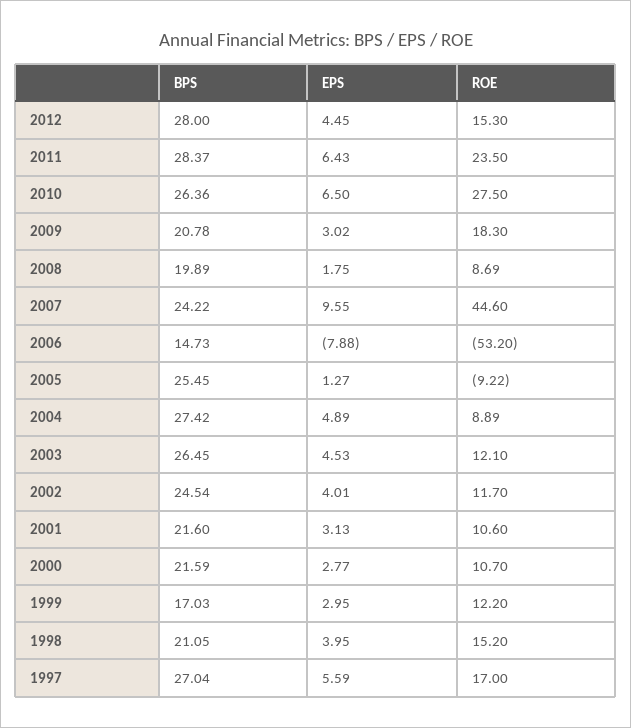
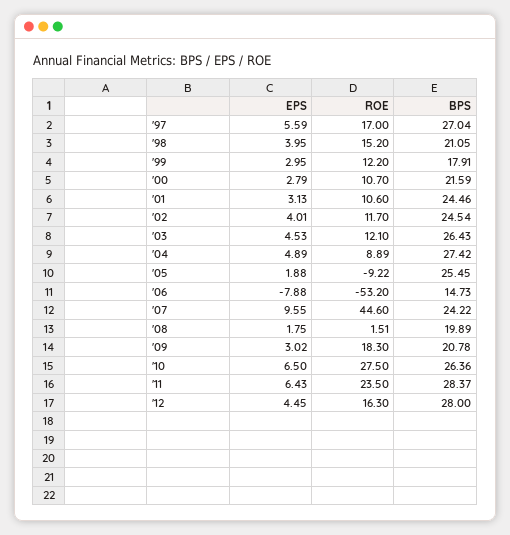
ROE, 2012: 15.3 -> 16.3
ROE, 2008: 8.69 -> 1.51
EPS, 2005: 1.27 -> 1.88
BPS, 2003: 26.45 -> 26.43
BPS, 2001: 21.6 -> 24.46
EPS, 2000: 2.77 -> 2.79
BPS, 1999: 17.03 -> 17.91

